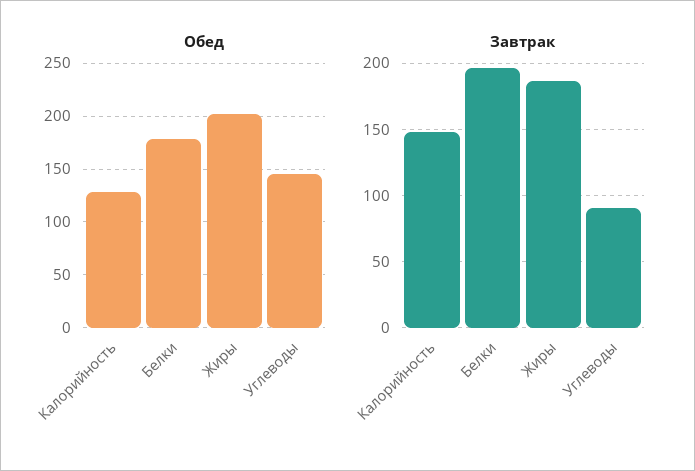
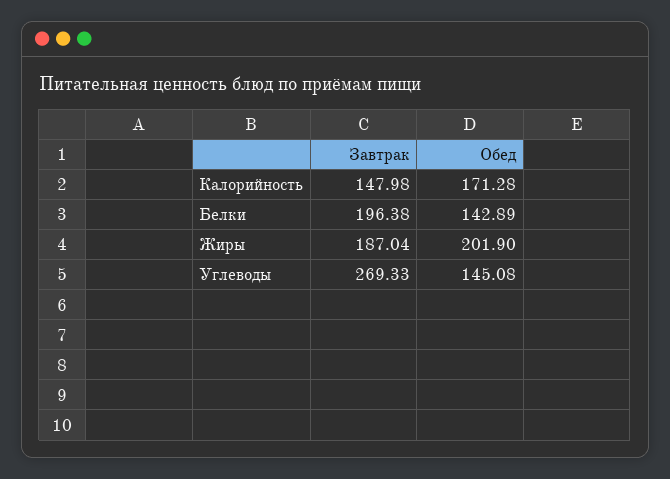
Обед, Калорийность: 130 -> 171.28
Обед, Белки: 180 -> 142.89
Завтрак, Углеводы: 90 -> 269.33

